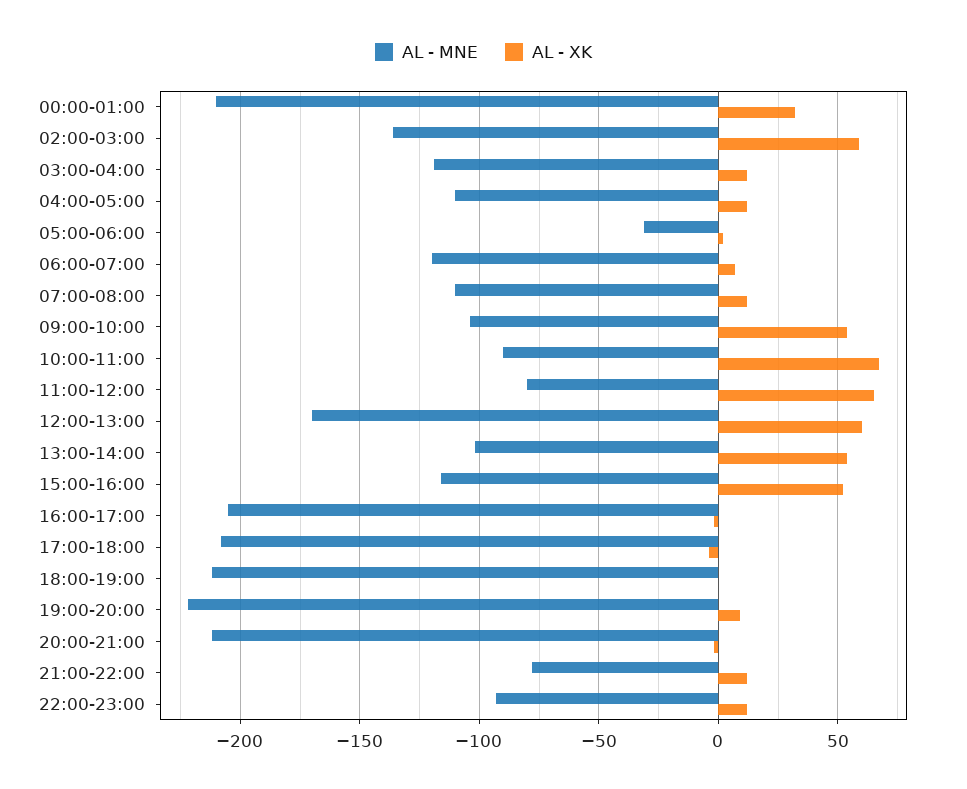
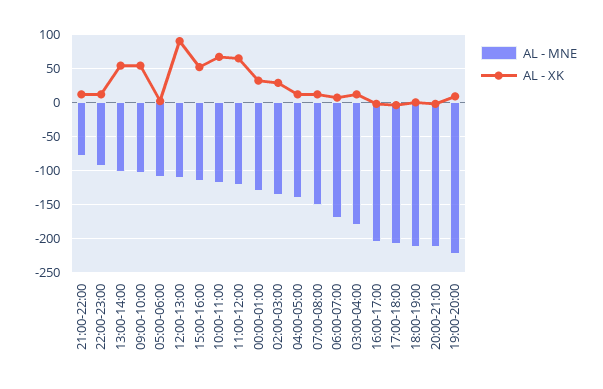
AL - MNE, 00:00-01:00: -210 -> -130
AL - XK, 02:00-03:00: 60 -> 30
AL - MNE, 03:00-04:00: -120 -> -180
AL - MNE, 04:00-05:00: -110 -> -140
AL - MNE, 05:00-06:00: -30 -> -110
AL - MNE, 06:00-07:00: -120 -> -170
AL - MNE, 07:00-08:00: -110 -> -150
AL - MNE, 10:00-11:00: -90 -> -120
AL - MNE, 11:00-12:00: -80 -> -120
AL - MNE, 12:00-13:00: -170 -> -110
AL - XK, 12:00-13:00: 60 -> 90

